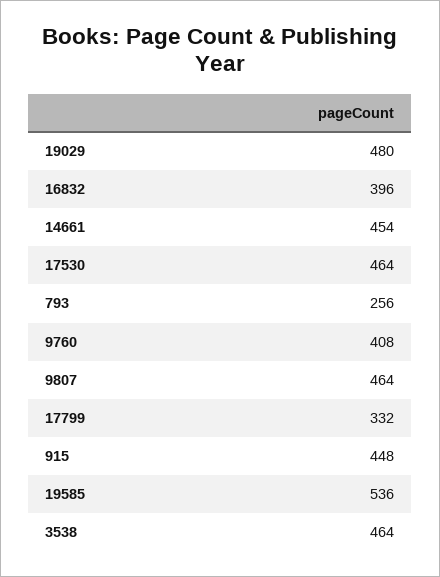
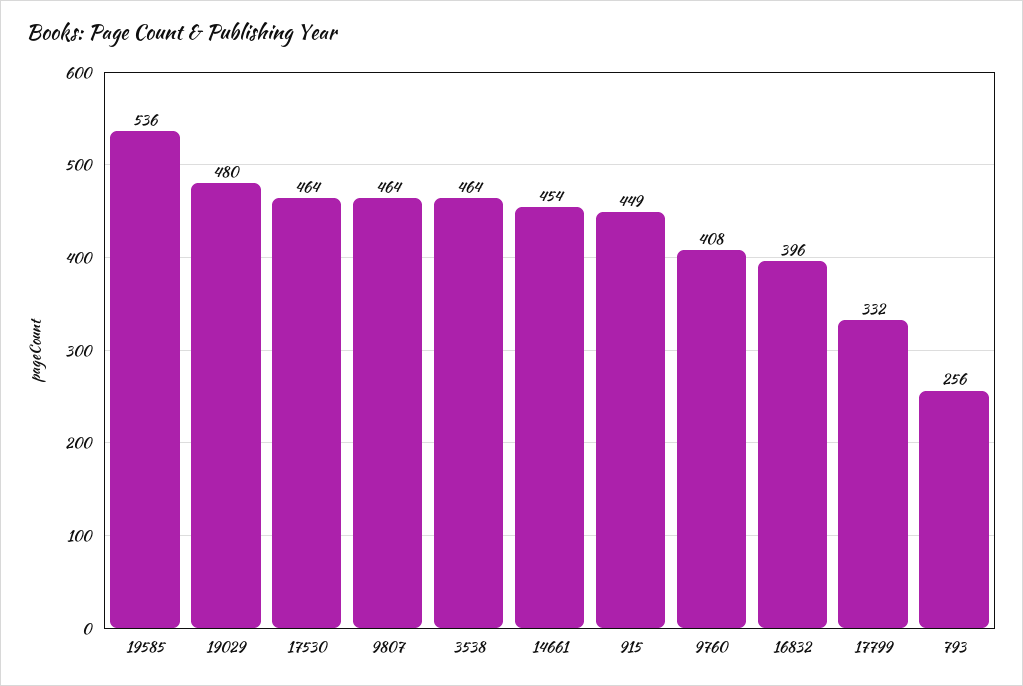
915: 448 -> 449

